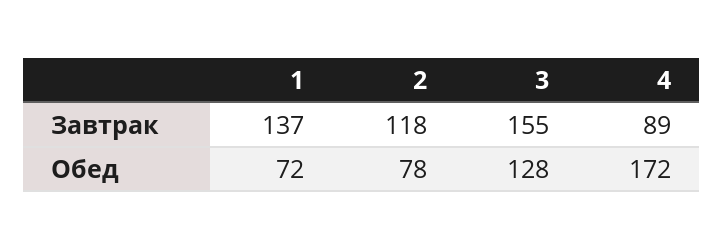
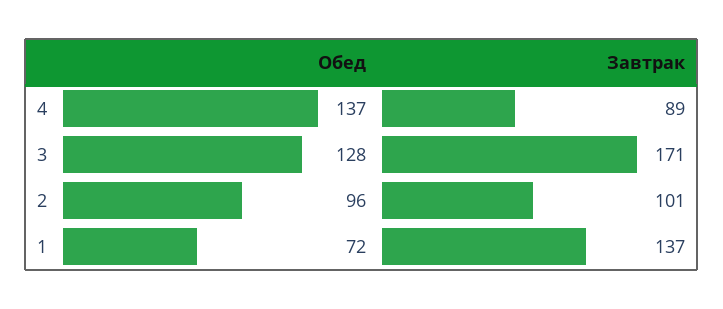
2, Завтрак: 118 -> 101
3, Завтрак: 155 -> 171
2, Обед: 78 -> 96
4, Обед: 172 -> 137

